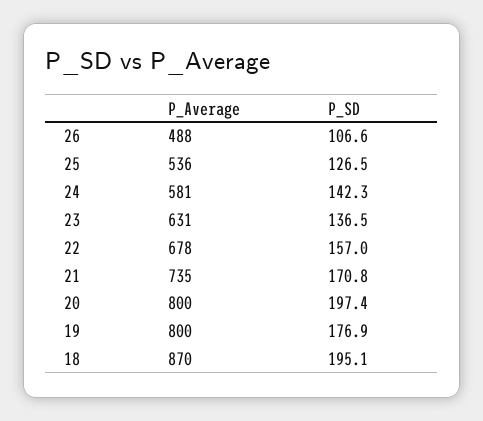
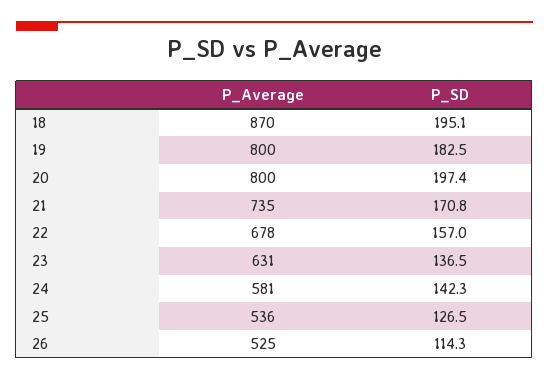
P_Average, 26: 488 -> 525
P_SD, 26: 106.6 -> 114.3
P_SD, 19: 176.9 -> 182.5

